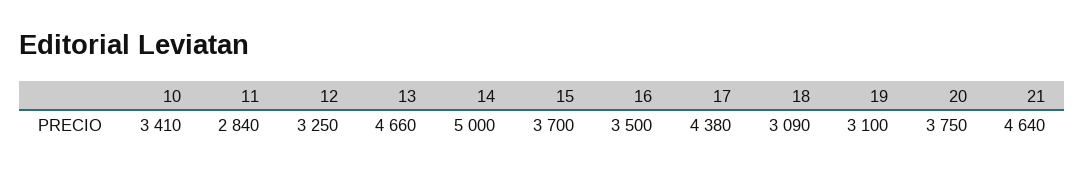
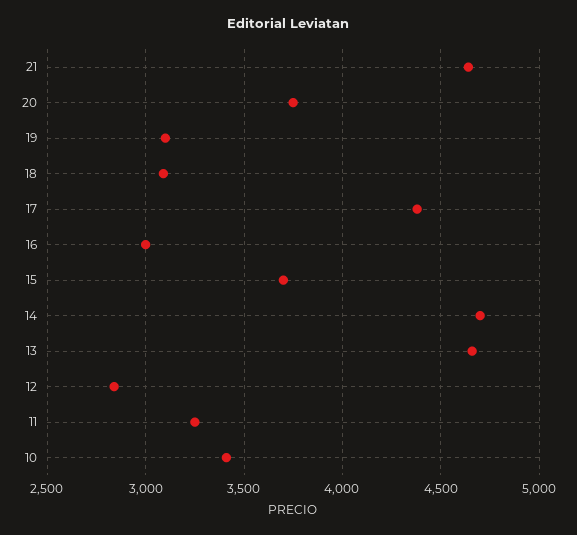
11: 2840 -> 3250
12: 3250 -> 2850
14: 5000 -> 4700
16: 3500 -> 3000

